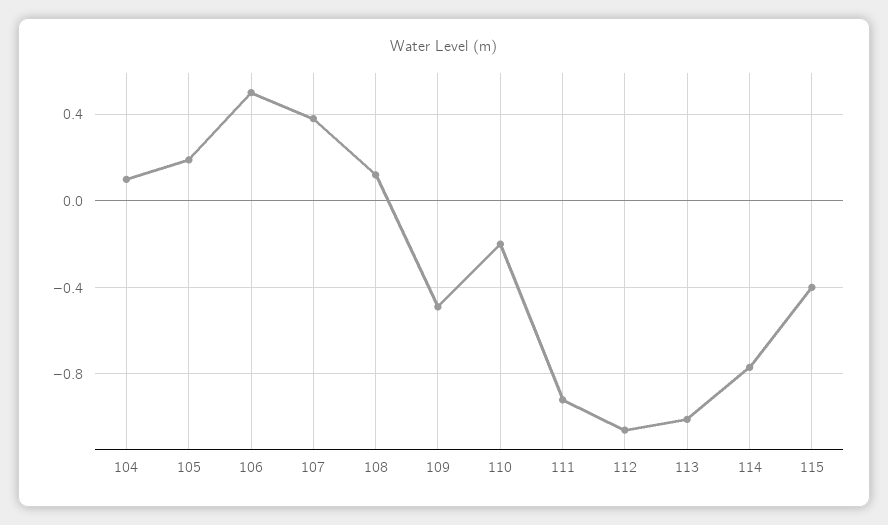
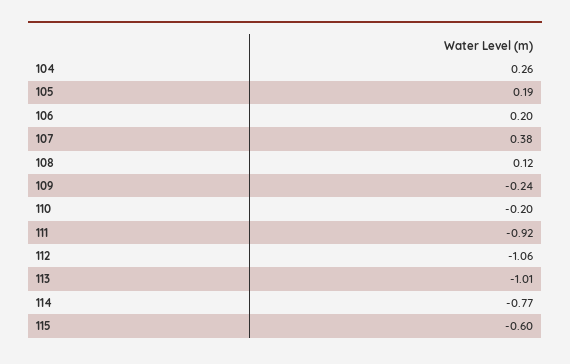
104: 0.1 -> 0.26
106: 0.5 -> 0.2
109: -0.5 -> -0.24
115: -0.4 -> -0.6

